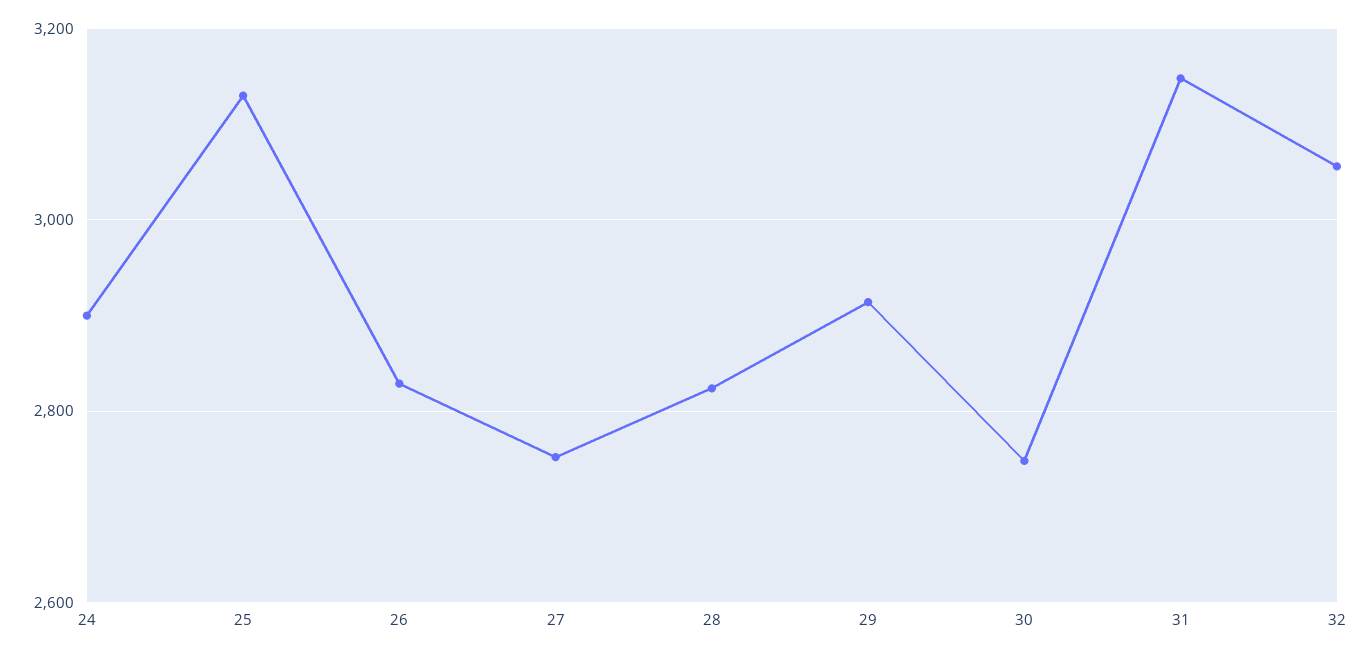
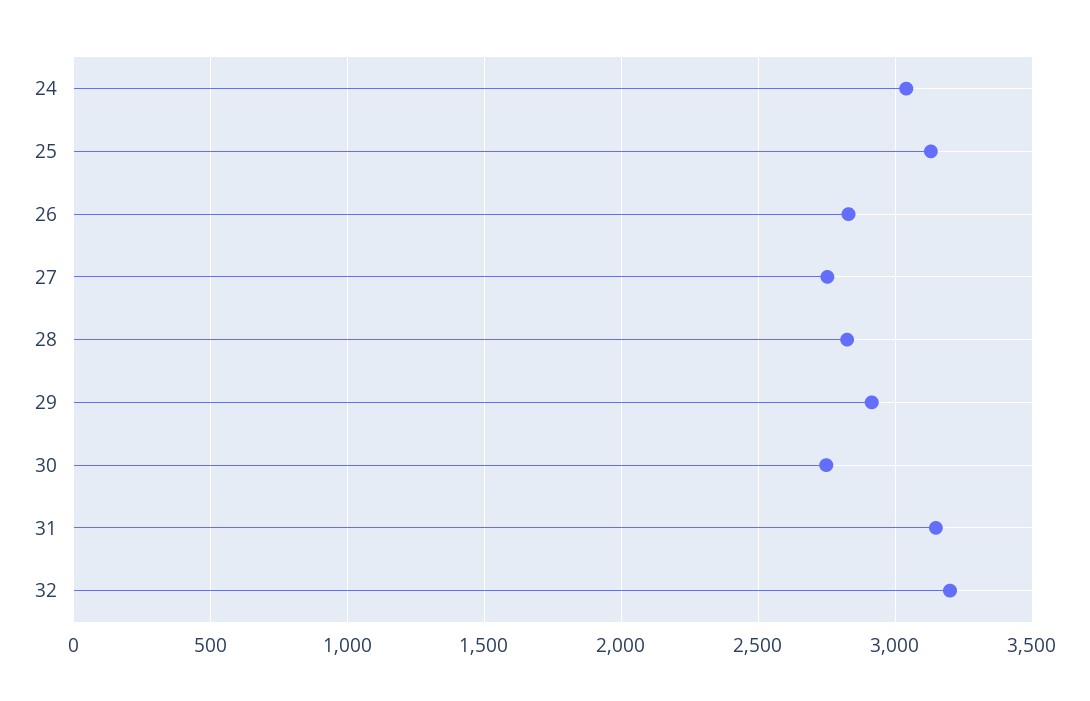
24: 2900 -> 3050
32: 3060 -> 3200

